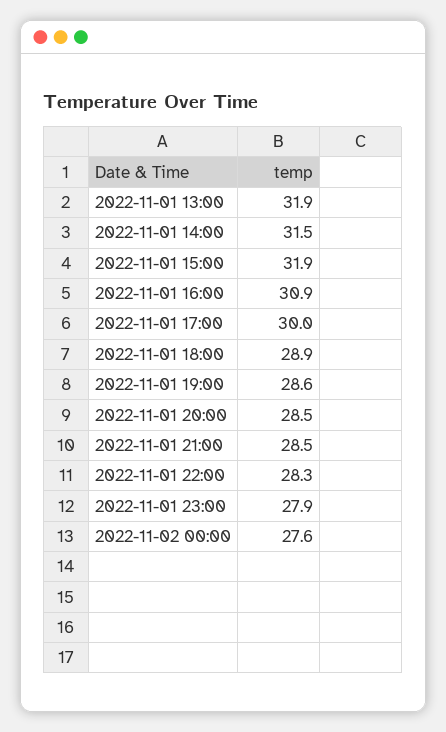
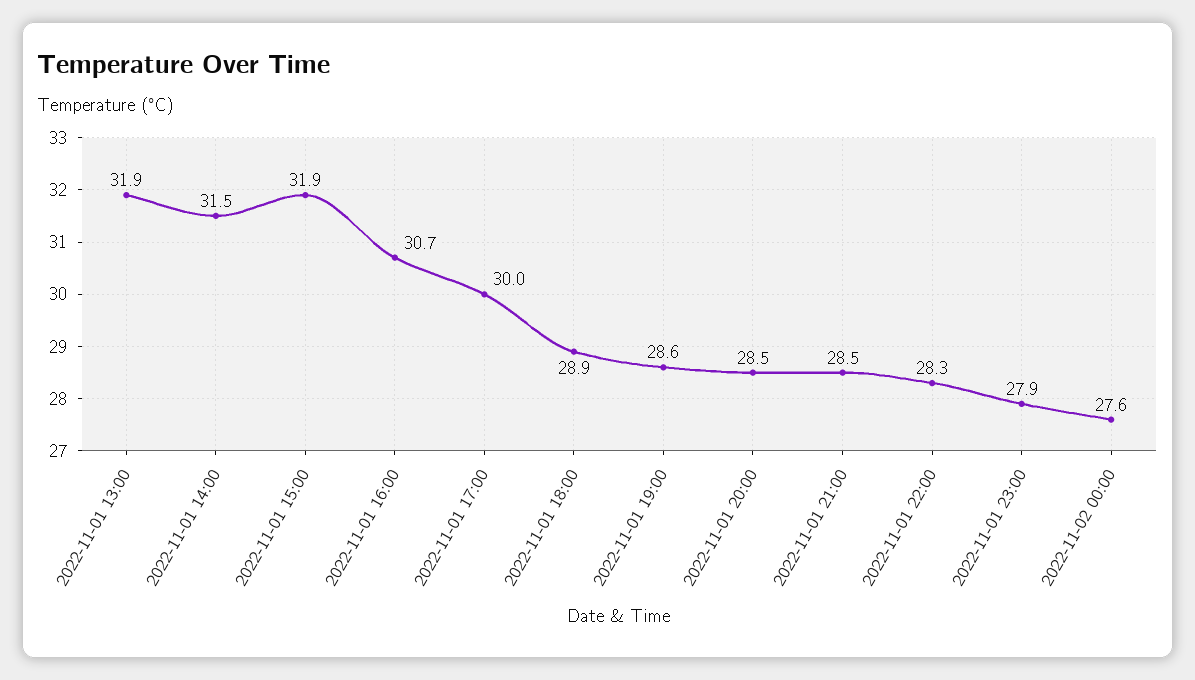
2022-11-01 16:00: 30.9 -> 30.7

